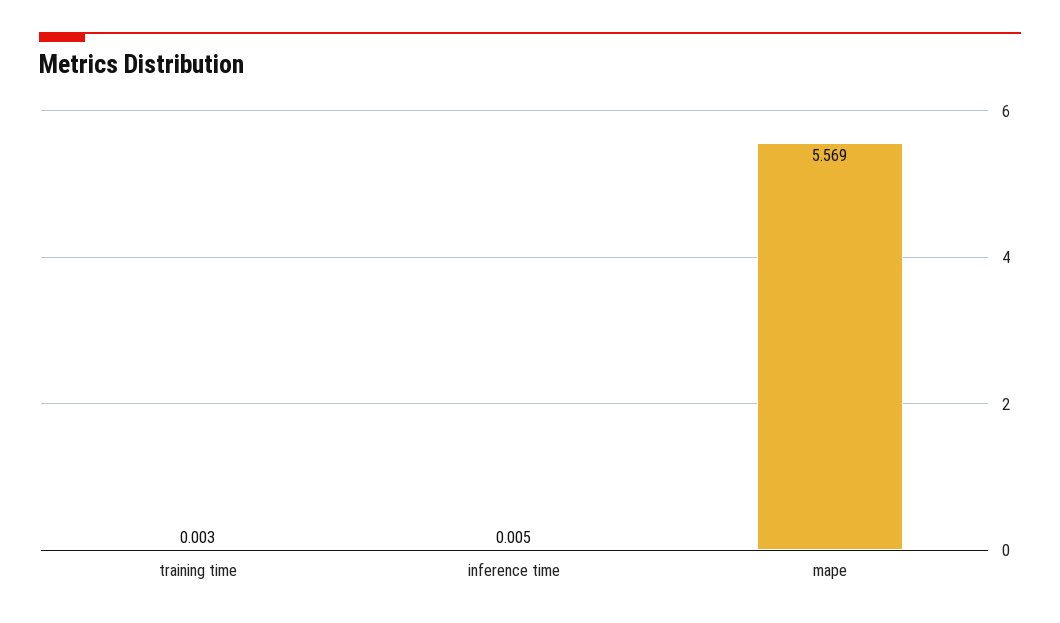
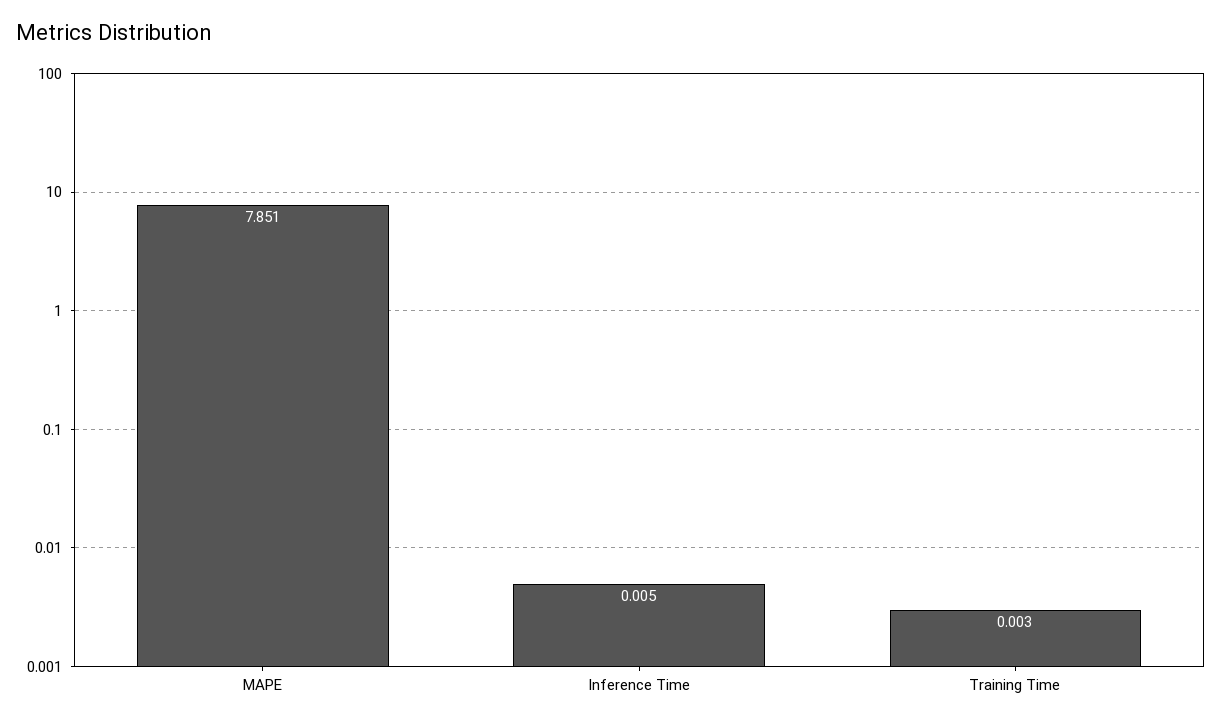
mape: 5.569 -> 7.851

